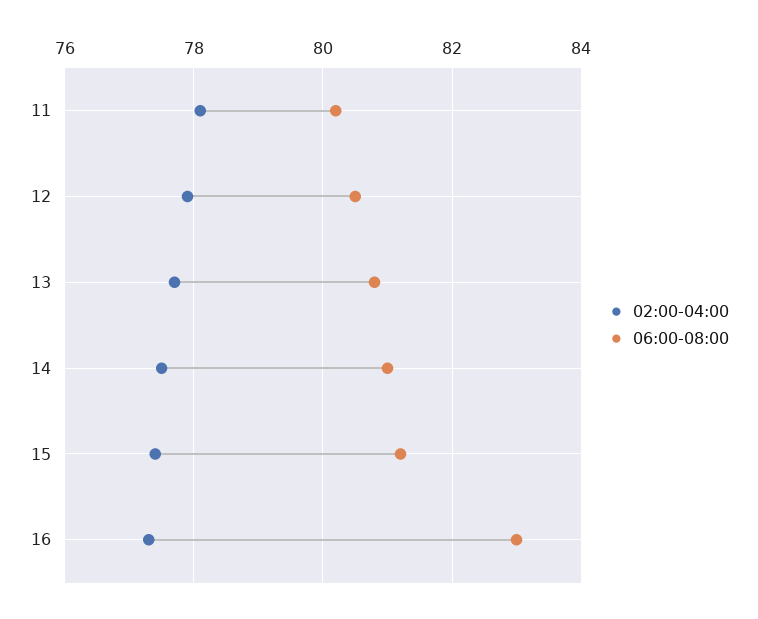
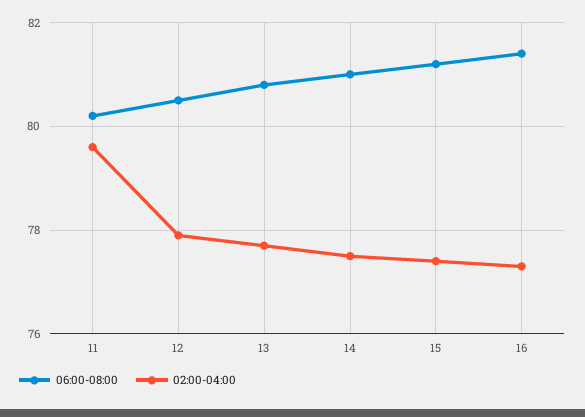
02:00-04:00, 11: 78 -> 79.5
06:00-08:00, 16: 83 -> 81.5

